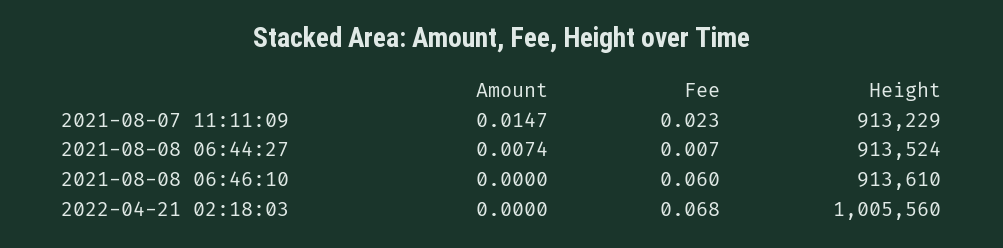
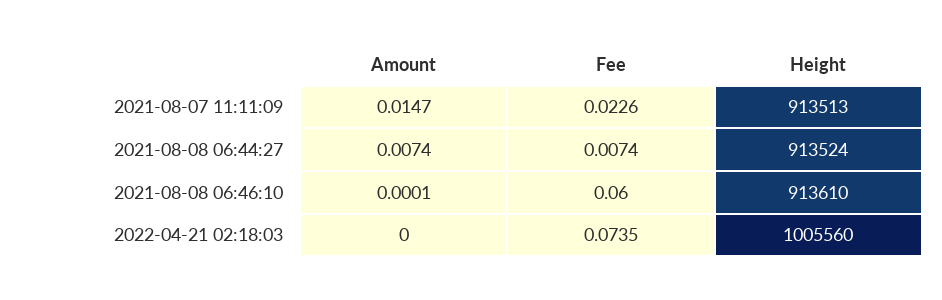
Height, 2021-08-07 11:11:09: 913229 -> 913513
Amount, 2021-08-08 06:46:10: 0 -> 0.0001
Fee, 2022-04-21 02:18:03: 0.068 -> 0.0735

